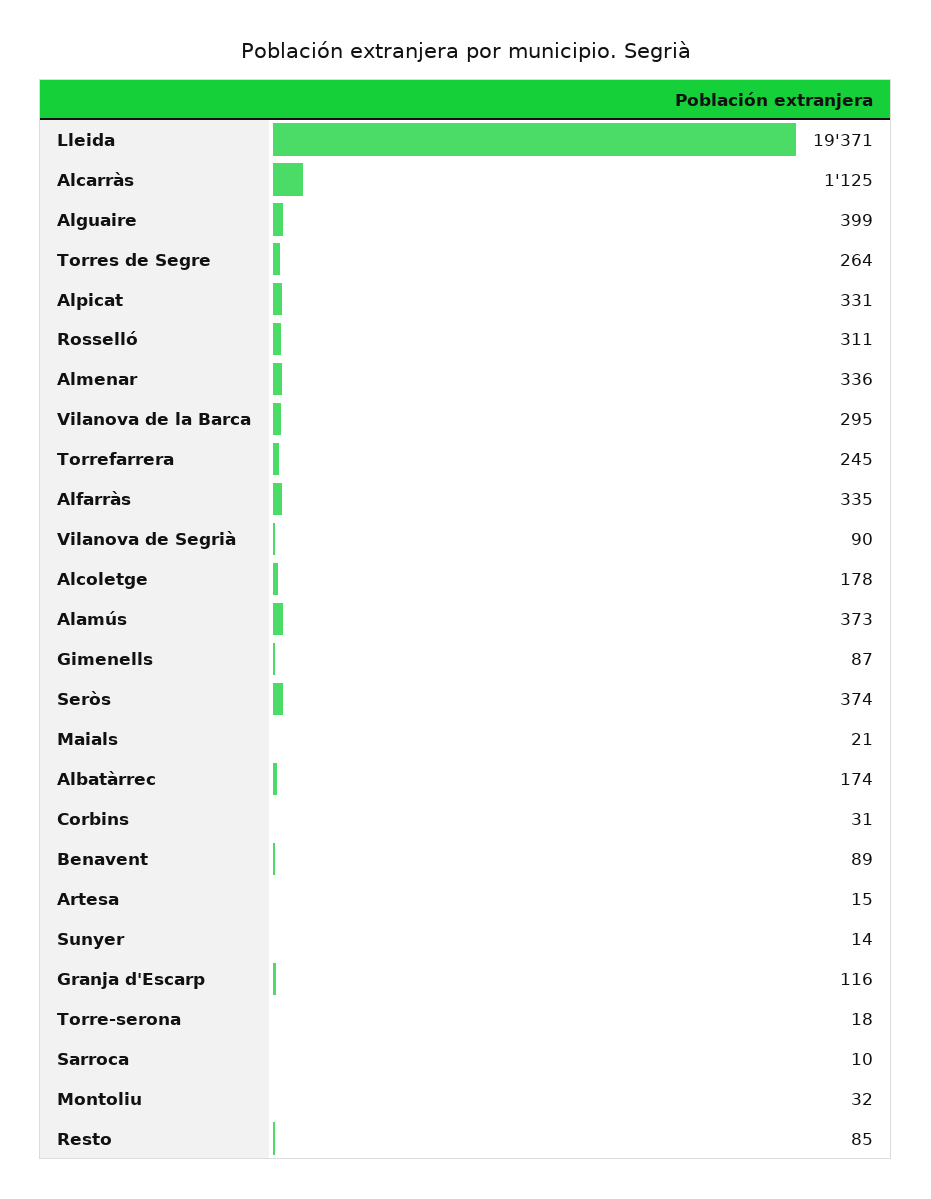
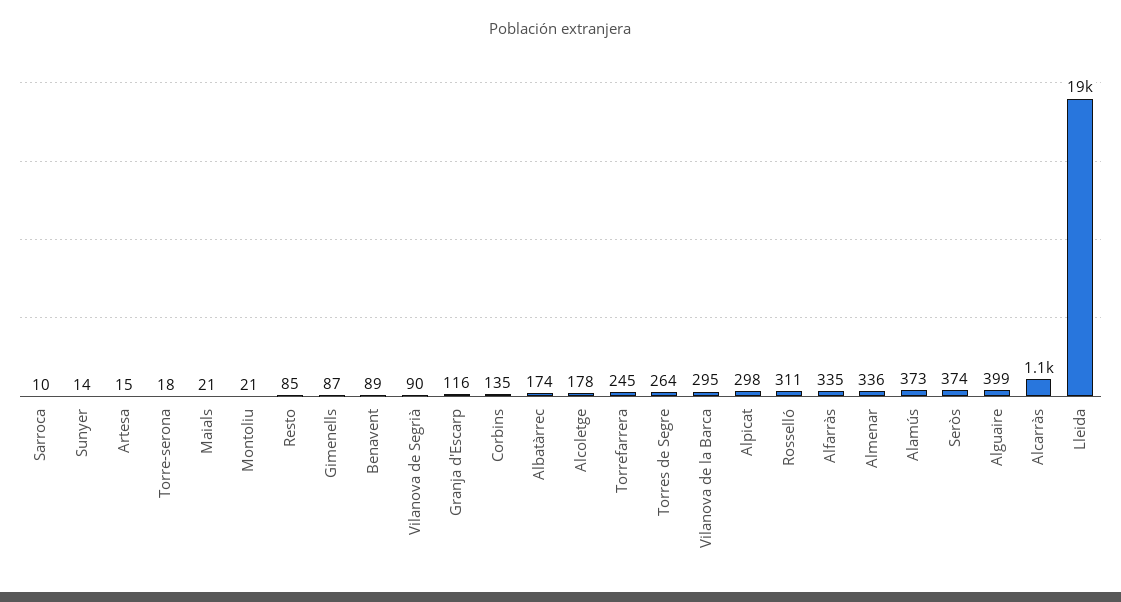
Alpicat: 331 -> 298
Corbins: 31 -> 135
Montoliu: 32 -> 21

